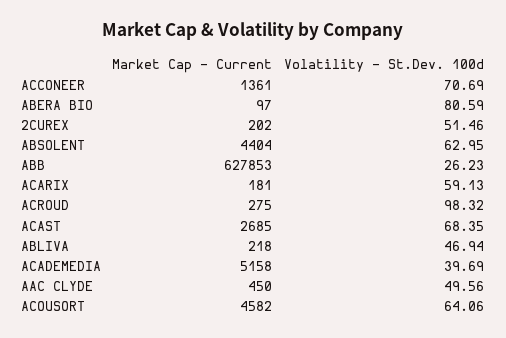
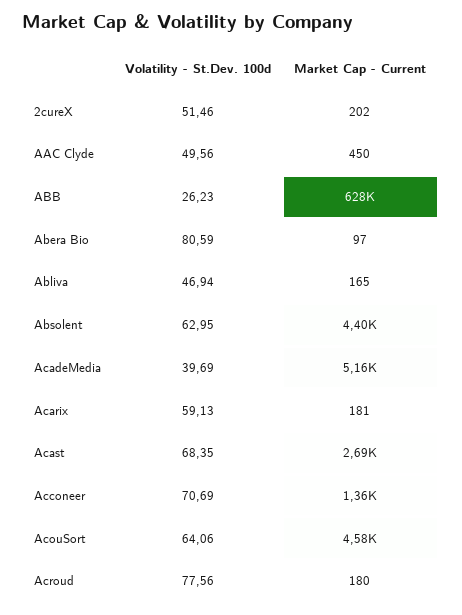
Market Cap - Current, ACROUD: 275 -> 180
Volatility - St.Dev. 100d, ACROUD: 98.32 -> 77.56
Market Cap - Current, ABLIVA: 218 -> 165

